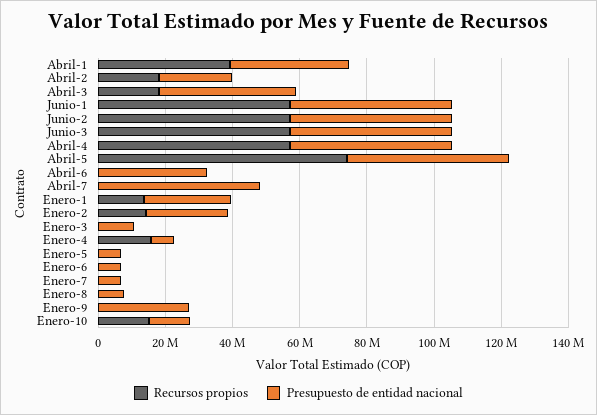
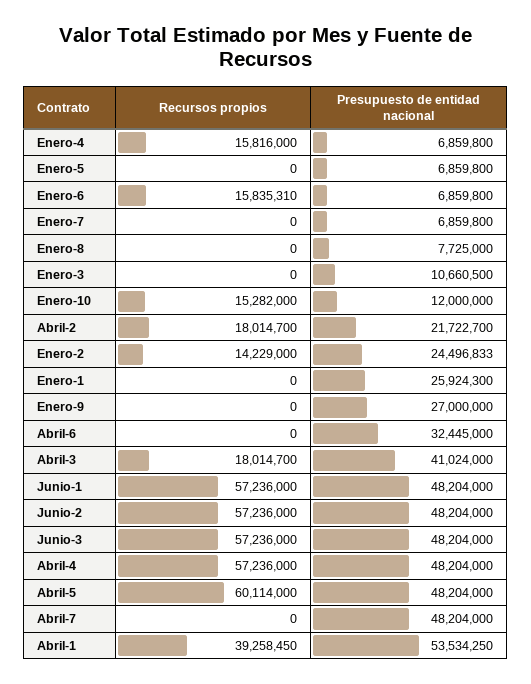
Presupuesto de entidad nacional, Abril-1: 35000000 -> 53534250
Recursos propios, Abril-5: 75000000 -> 60114000
Recursos propios, Enero-1: 15000000 -> 0
Recursos propios, Enero-6: 0 -> 15835310

